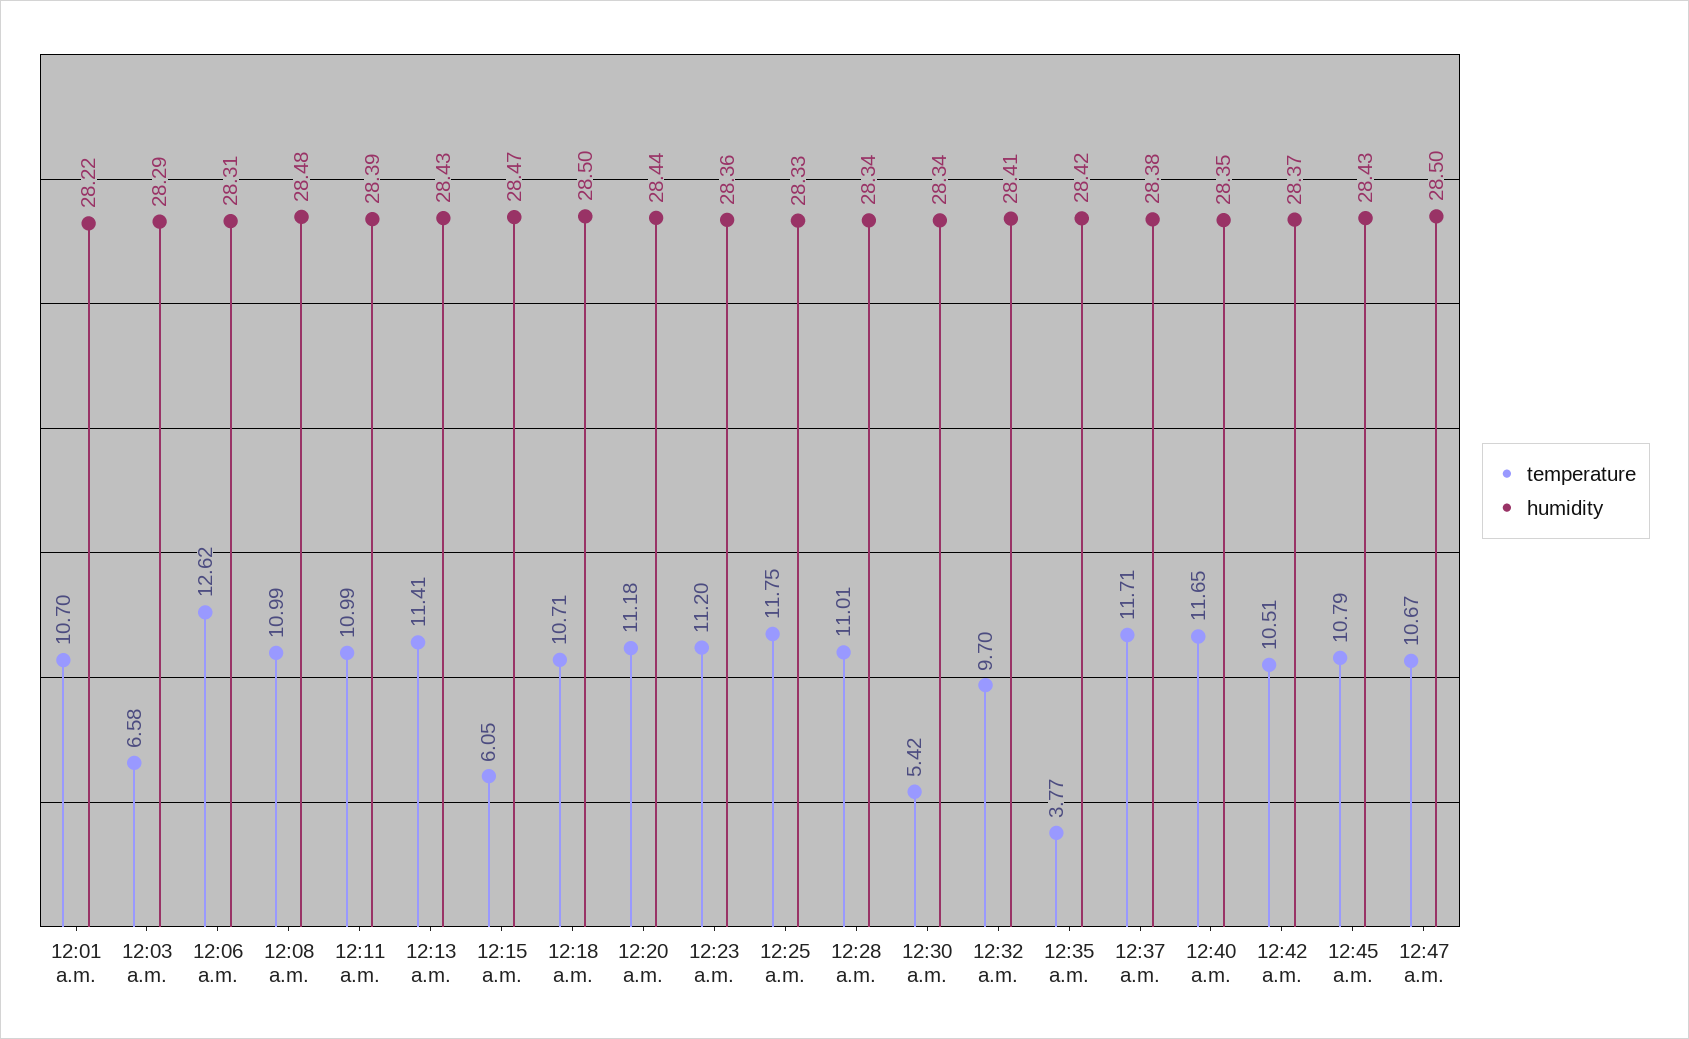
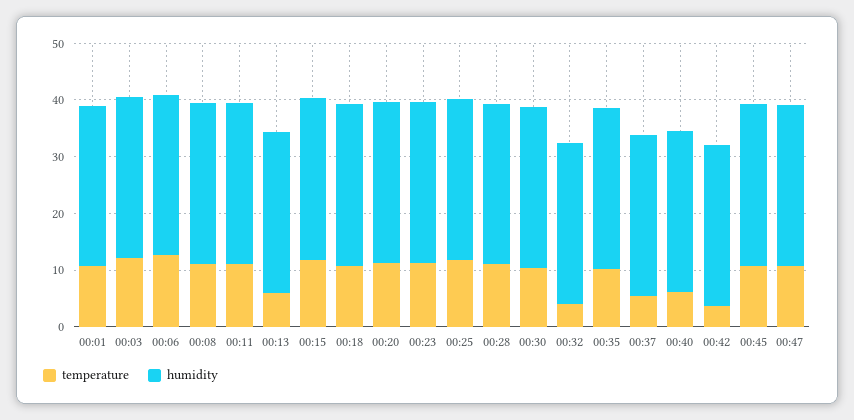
temperature, 12:03 a.m.: 6.58 -> 12
temperature, 12:13 a.m.: 11.41 -> 6
temperature, 12:15 a.m.: 6.05 -> 12
temperature, 12:30 a.m.: 5.42 -> 10
temperature, 12:32 a.m.: 9.7 -> 4
temperature, 12:35 a.m.: 3.77 -> 10
temperature, 12:37 a.m.: 11.71 -> 6
temperature, 12:40 a.m.: 11.65 -> 6
temperature, 12:42 a.m.: 10.51 -> 4

